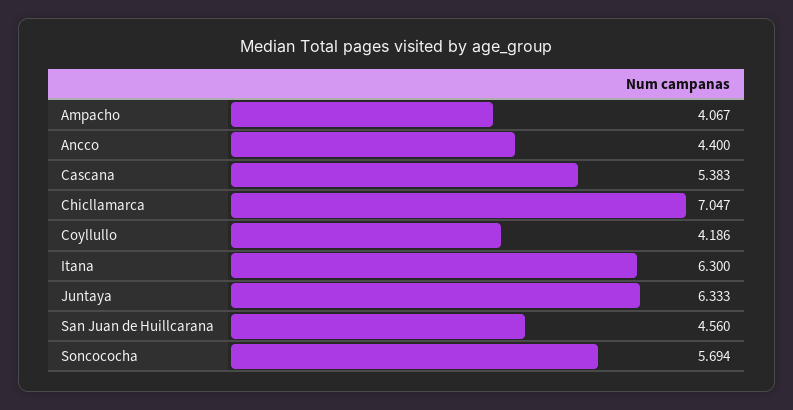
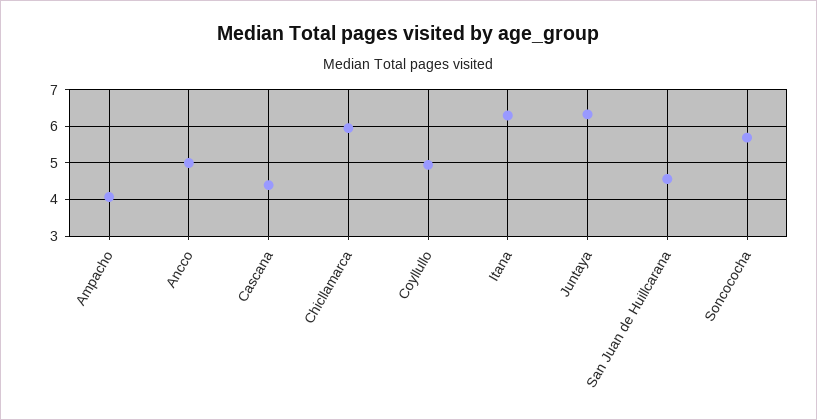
Ancco: 4.4 -> 5
Cascana: 5.383 -> 4.4
Chicllamarca: 7.047 -> 6
Coyllullo: 4.186 -> 5

